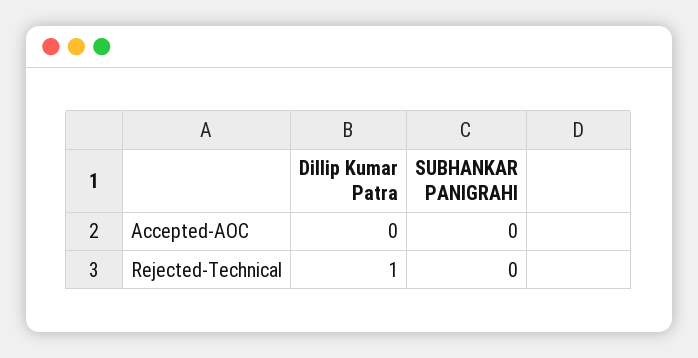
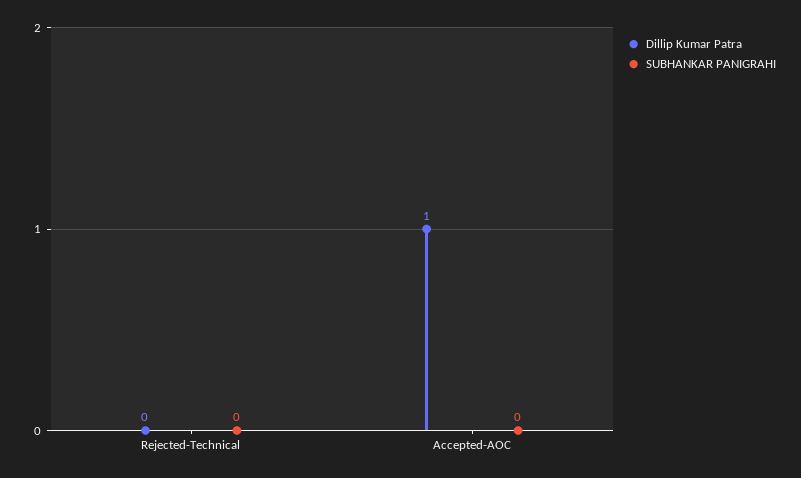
Dillip Kumar Patra, Accepted-AOC: 0 -> 1
Dillip Kumar Patra, Rejected-Technical: 1 -> 0

